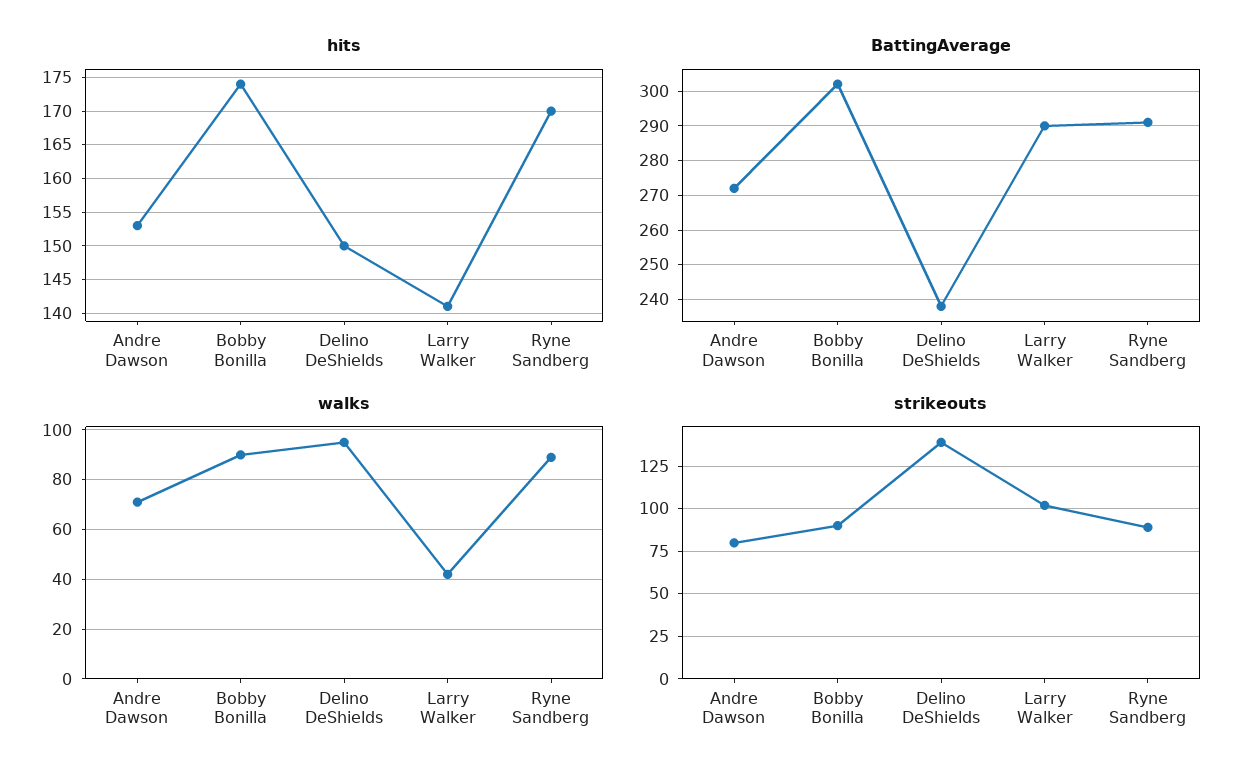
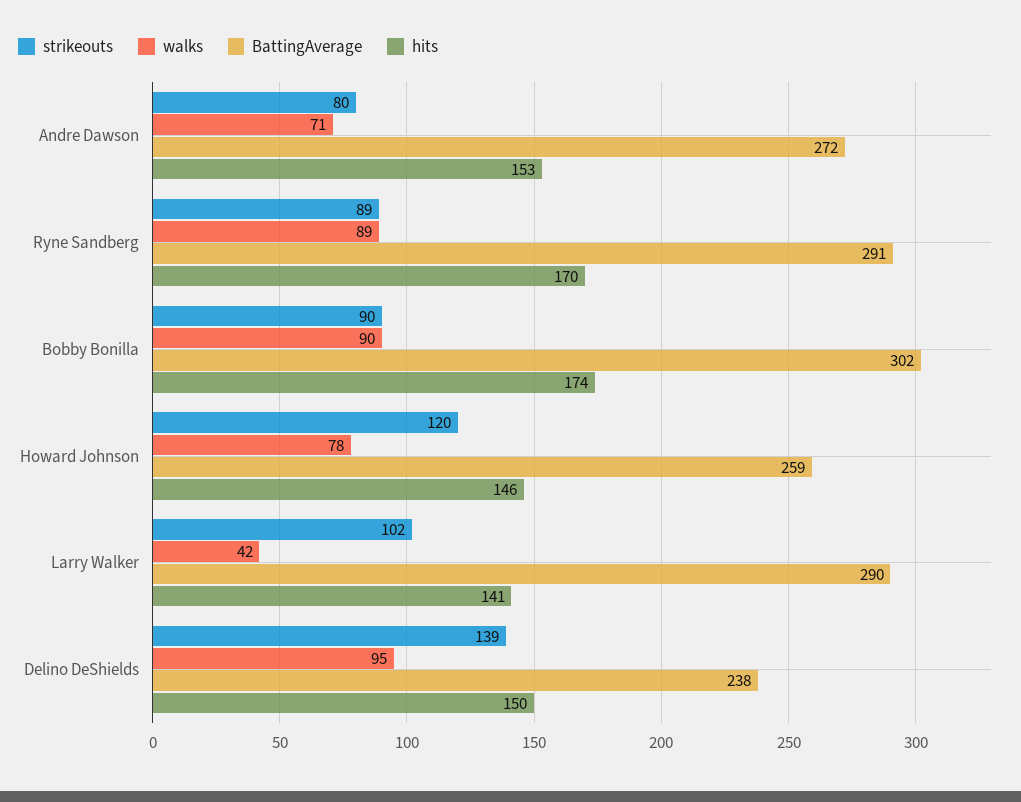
strikeouts, Howard Johnson: none -> 120
walks, Howard Johnson: none -> 78
BattingAverage, Howard Johnson: none -> 259
hits, Howard Johnson: none -> 146

